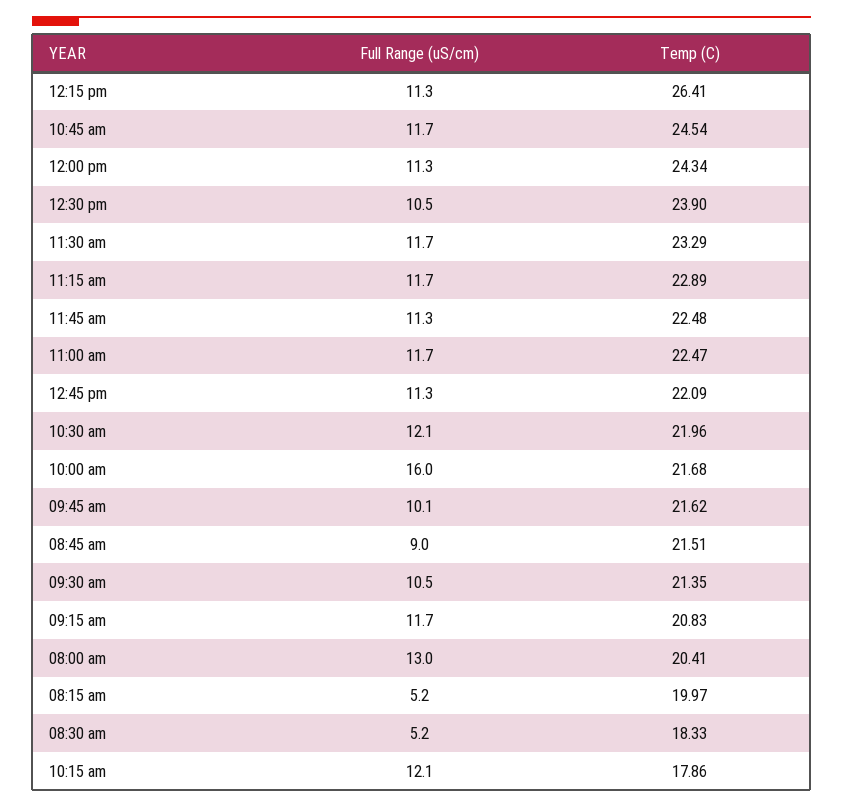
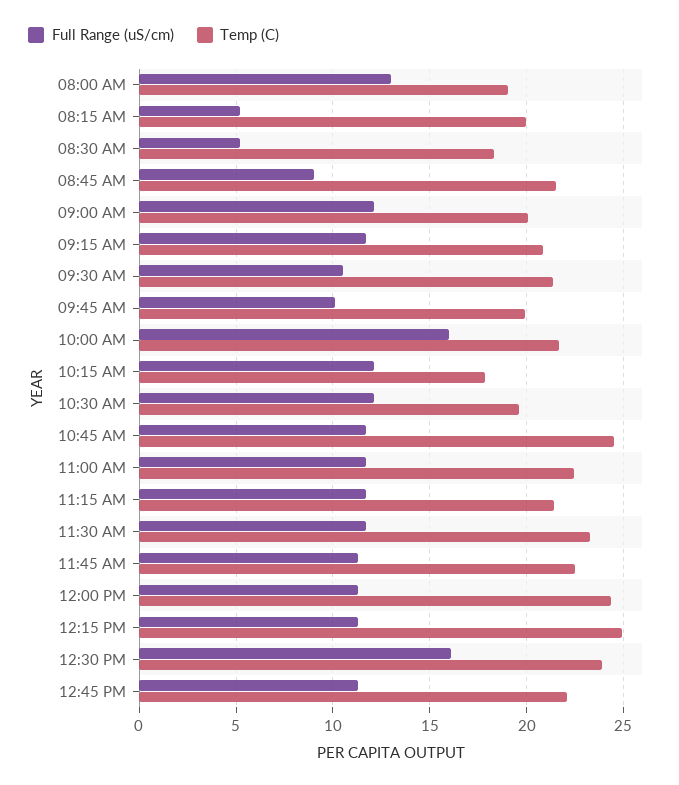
Temp (C), 12:15 pm: 26.41 -> 25
Full Range (uS/cm), 12:30 pm: 10.5 -> 16
Temp (C), 11:15 am: 22.89 -> 21.5
Temp (C), 10:30 am: 21.96 -> 19.5
Temp (C), 09:45 am: 21.62 -> 20
Temp (C), 08:00 am: 20.41 -> 19
Full Range (uS/cm), 09:00 AM: none -> 12
Temp (C), 09:00 AM: none -> 20

